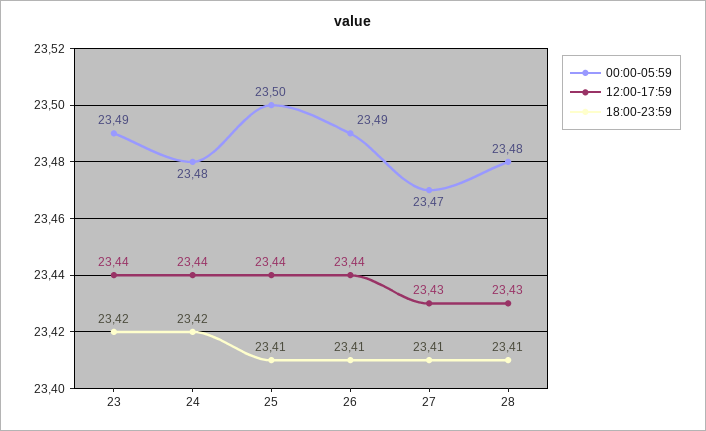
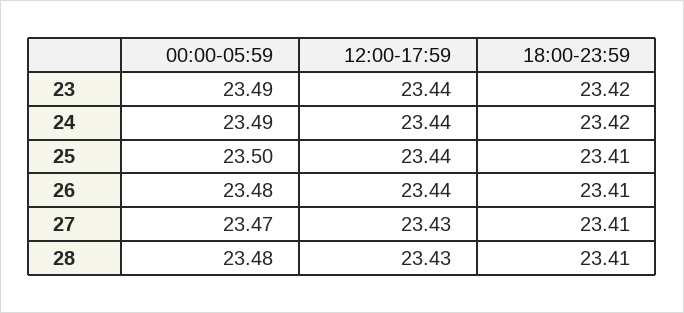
00:00-05:59, 24: 23.48 -> 23.49
00:00-05:59, 26: 23.49 -> 23.48

